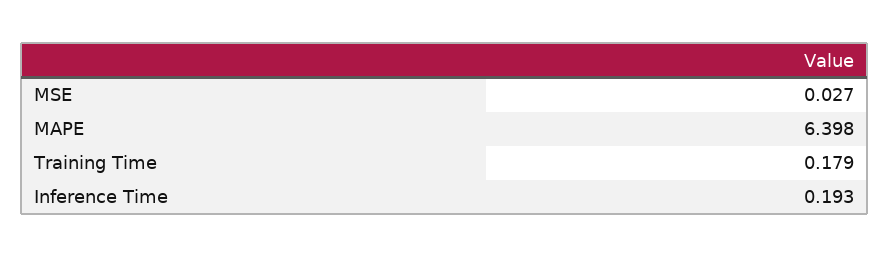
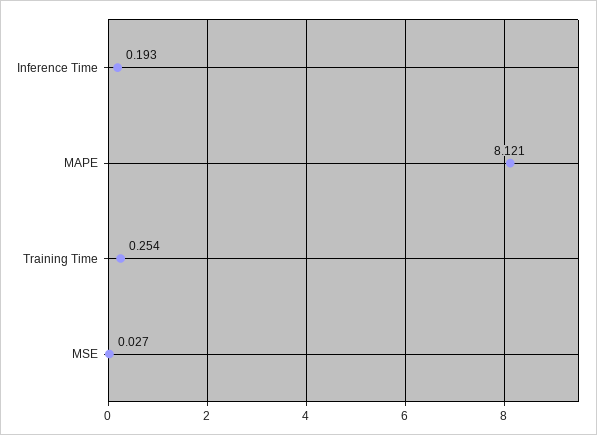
MAPE: 6.398 -> 8.121
Training Time: 0.179 -> 0.254

